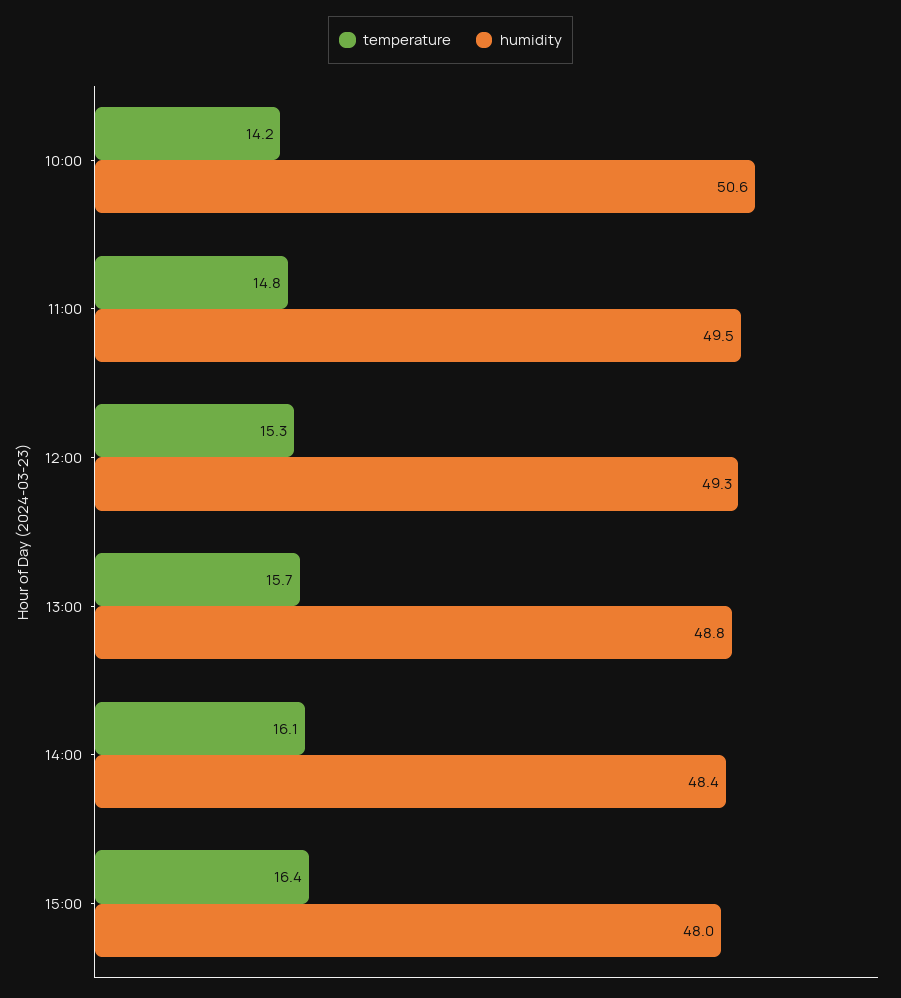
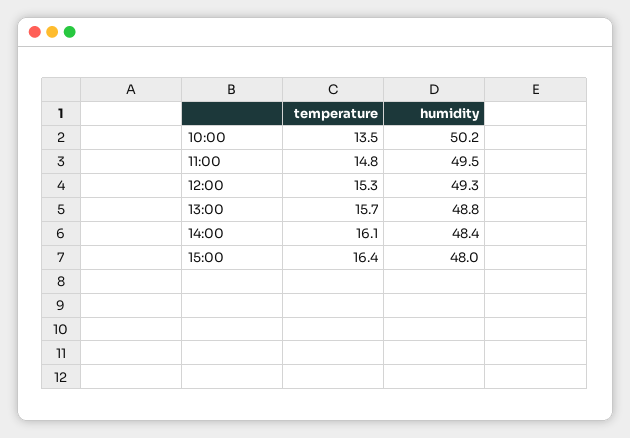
temperature, 10:00: 14.2 -> 13.5
humidity, 10:00: 50.6 -> 50.2

